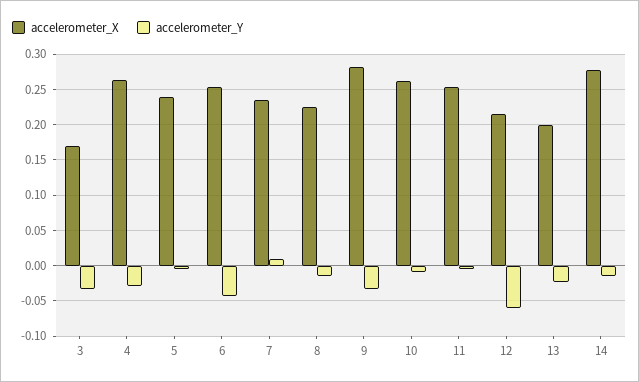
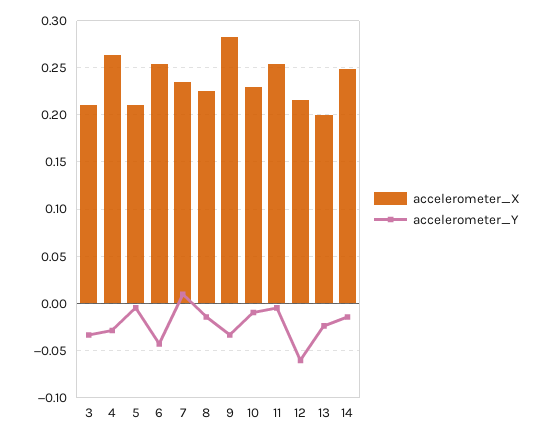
accelerometer_X, 3: 0.17 -> 0.21
accelerometer_X, 5: 0.24 -> 0.21
accelerometer_X, 10: 0.26 -> 0.23
accelerometer_X, 14: 0.28 -> 0.25

